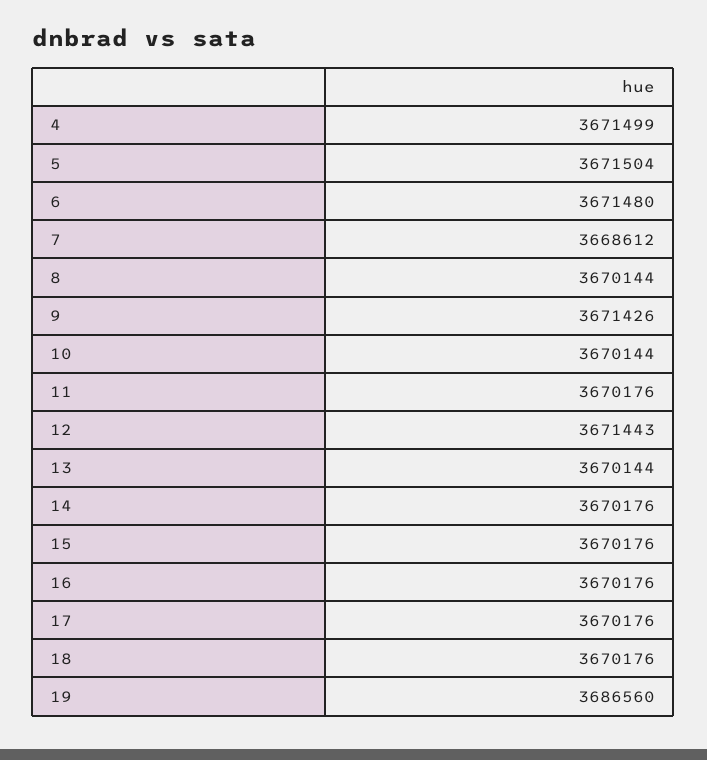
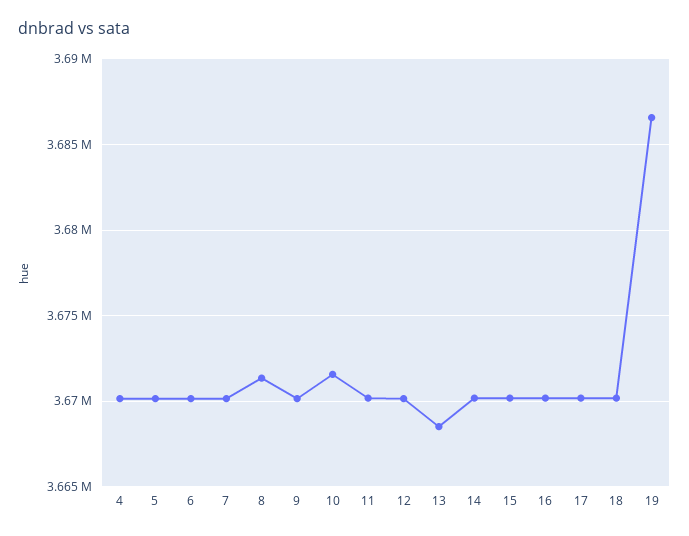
4: 3671499 -> 3670000
5: 3671504 -> 3670000
6: 3671480 -> 3670000
7: 3668612 -> 3670000
8: 3670144 -> 3671500
9: 3671426 -> 3670000
10: 3670144 -> 3671500
12: 3671443 -> 3670000
13: 3670144 -> 3668500

